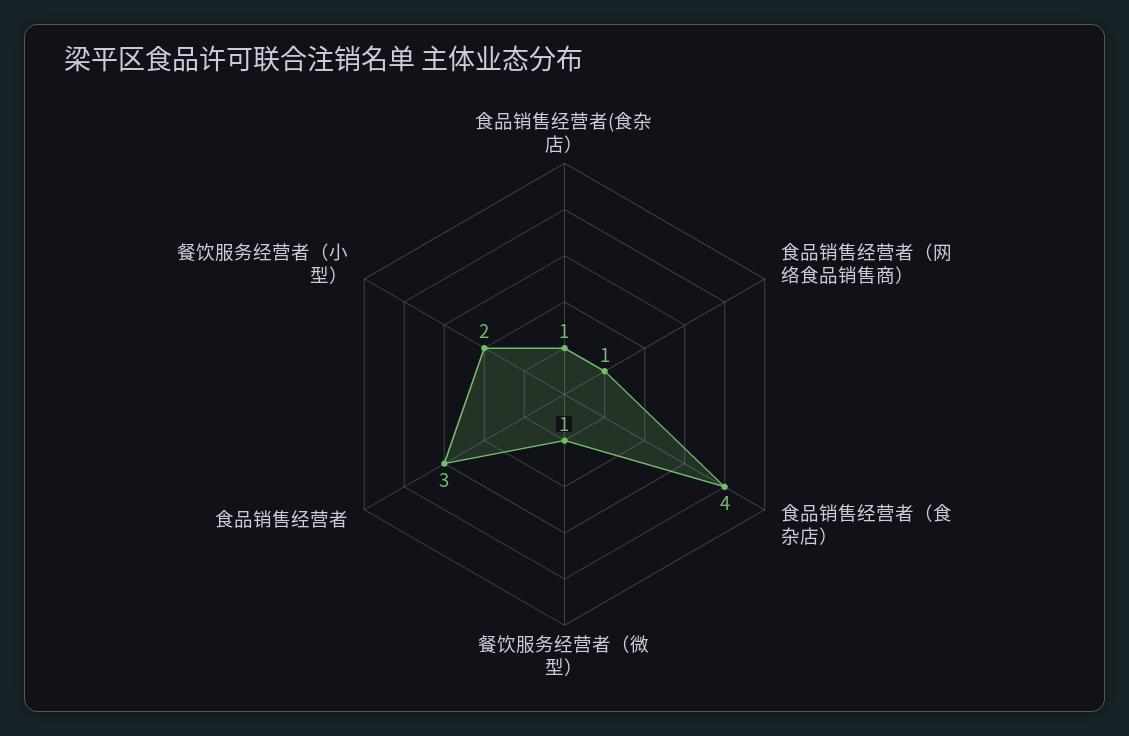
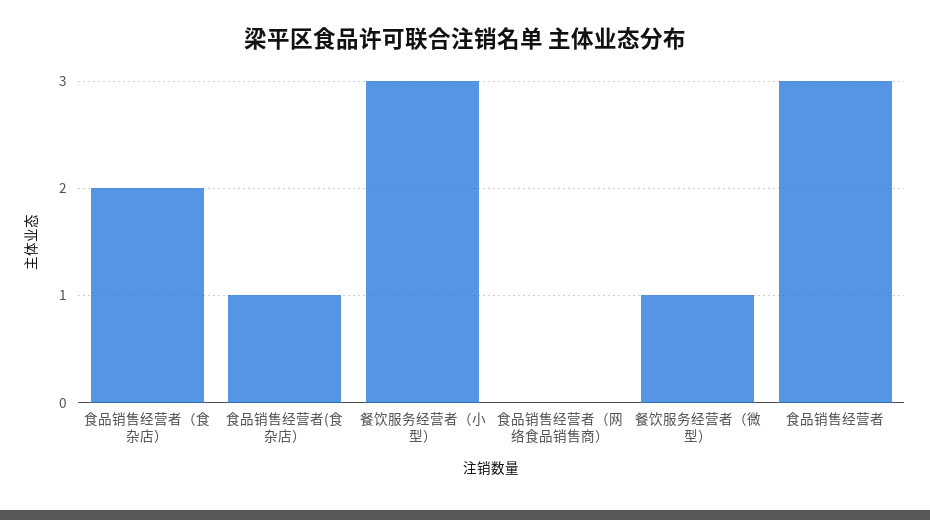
食品销售经营者（网络食品销售商）: 1 -> 0
食品销售经营者（食杂店）: 4 -> 2
餐饮服务经营者（小型）: 2 -> 3

